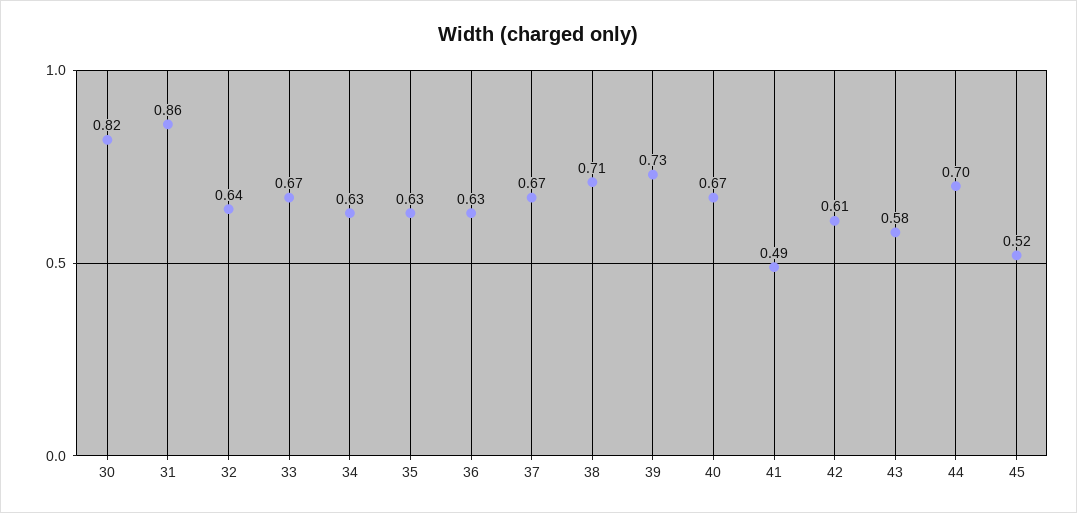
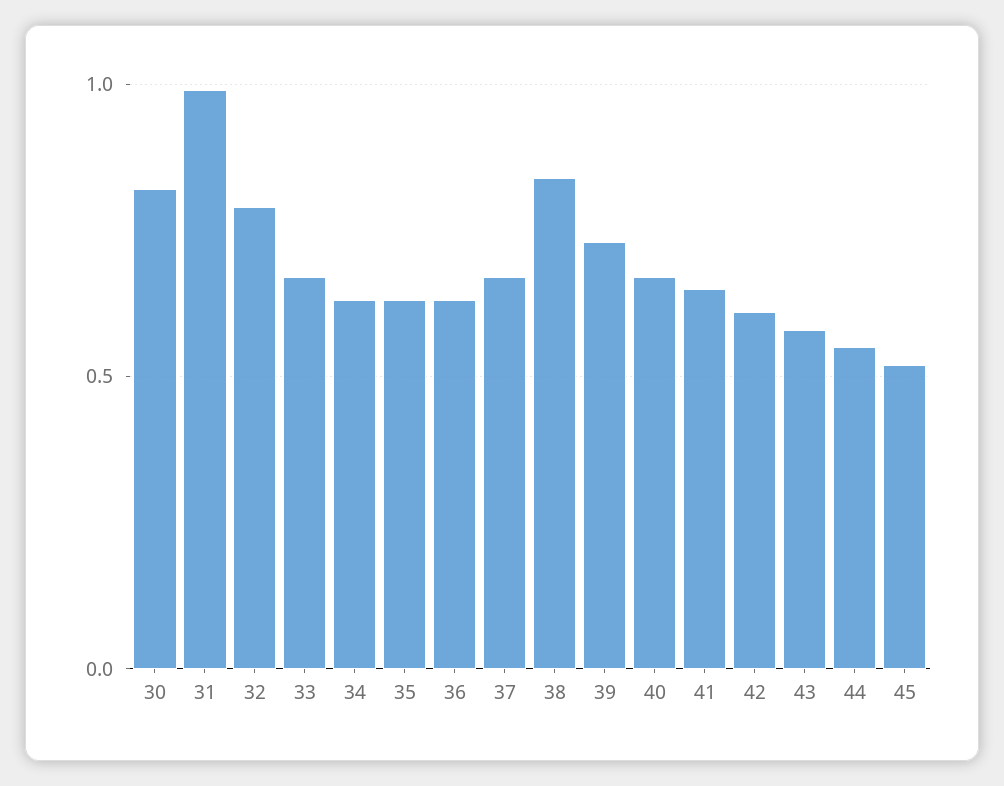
31: 0.86 -> 1
32: 0.64 -> 0.8
38: 0.71 -> 0.85
41: 0.49 -> 0.65
44: 0.7 -> 0.55

